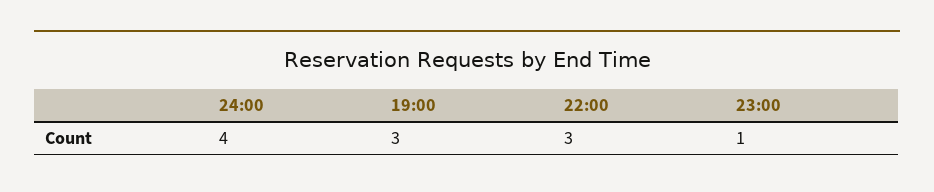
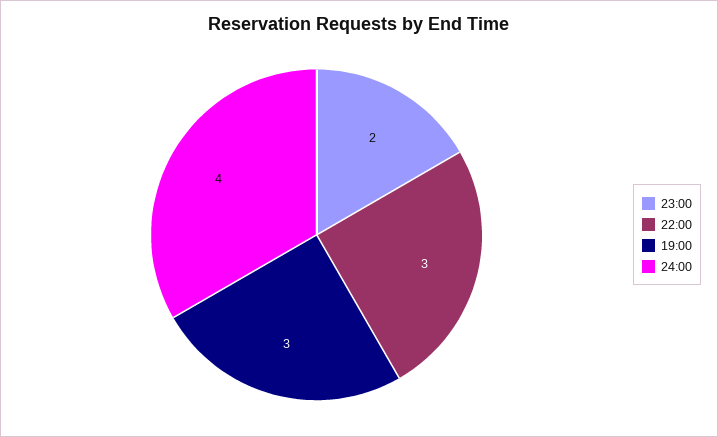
23:00: 1 -> 2

